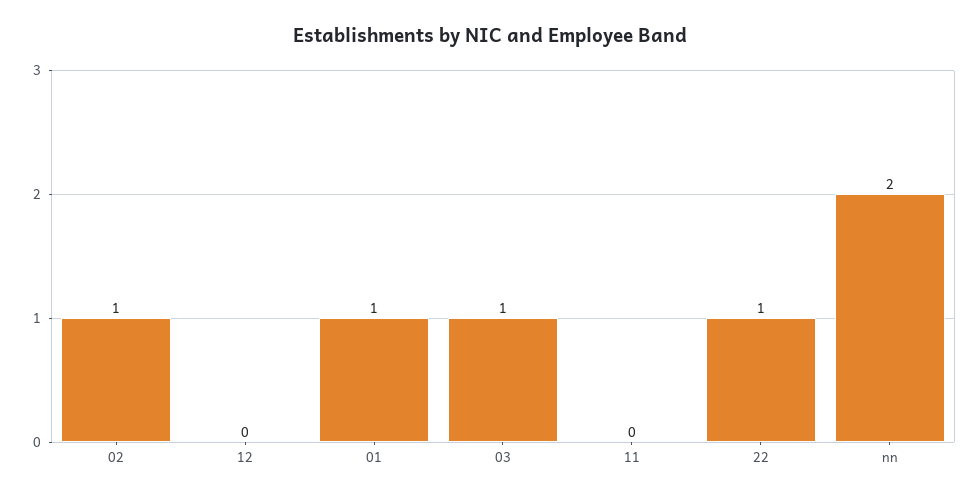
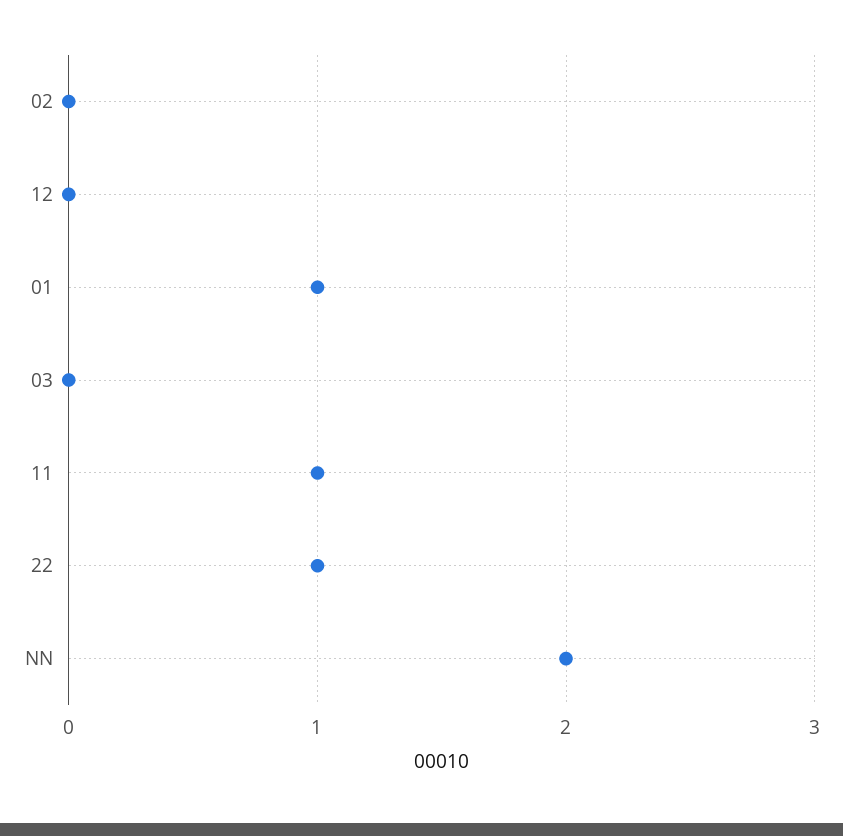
02: 1 -> 0
03: 1 -> 0
11: 0 -> 1

